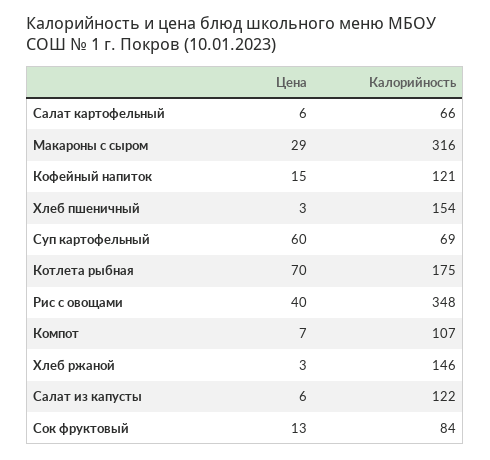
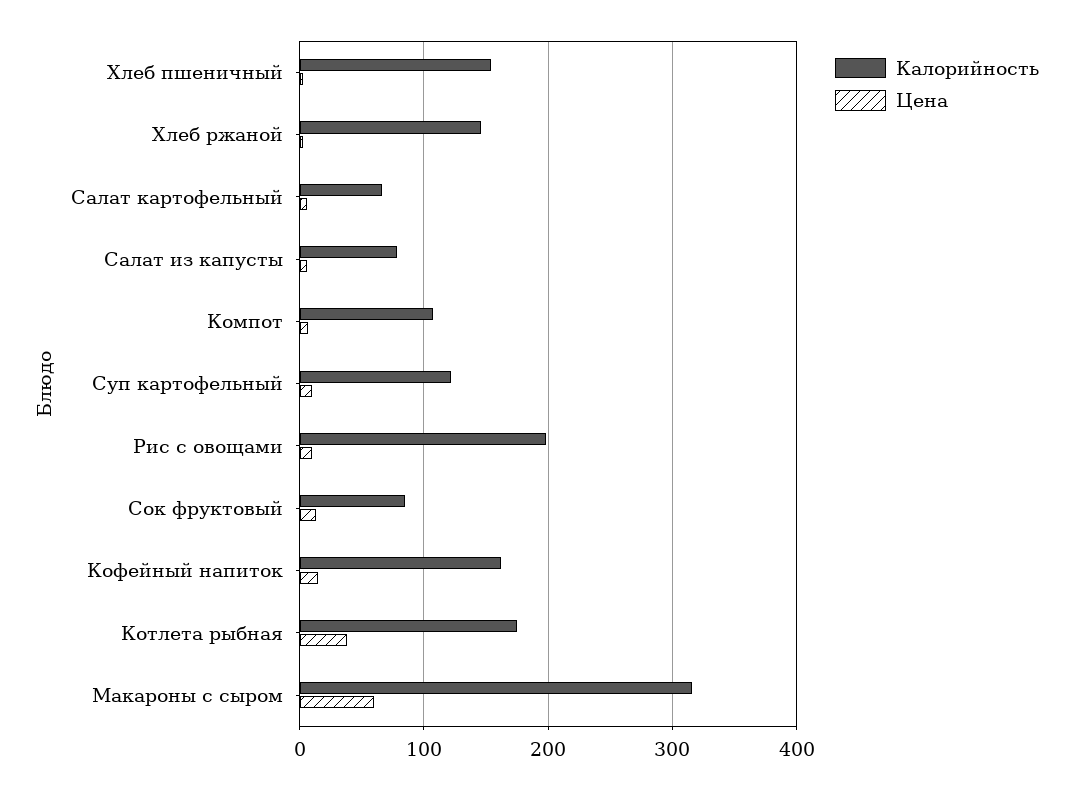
Цена, Макароны с сыром: 29 -> 60
Калорийность, Кофейный напиток: 121 -> 160
Цена, Суп картофельный: 60 -> 10
Калорийность, Суп картофельный: 69 -> 120
Цена, Котлета рыбная: 70 -> 40
Цена, Рис с овощами: 40 -> 10
Калорийность, Рис с овощами: 348 -> 200
Калорийность, Салат из капусты: 122 -> 80

